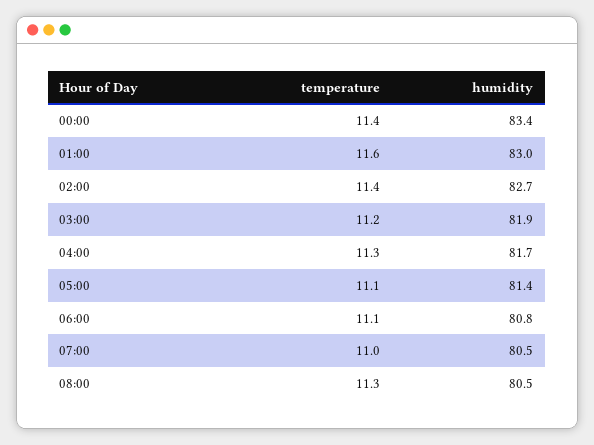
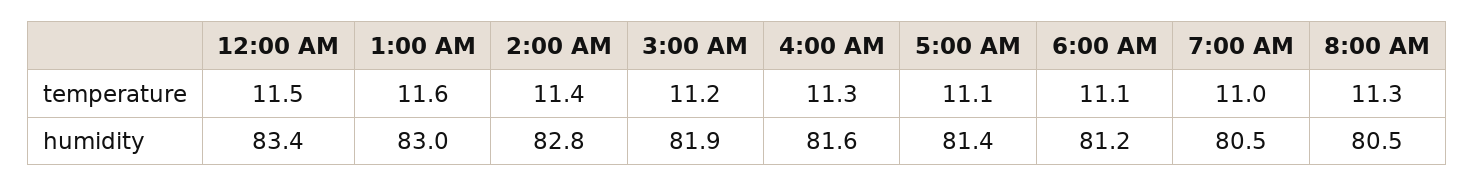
temperature, 00:00: 11.4 -> 11.5
humidity, 02:00: 82.7 -> 82.8
humidity, 04:00: 81.7 -> 81.6
humidity, 06:00: 80.8 -> 81.2

